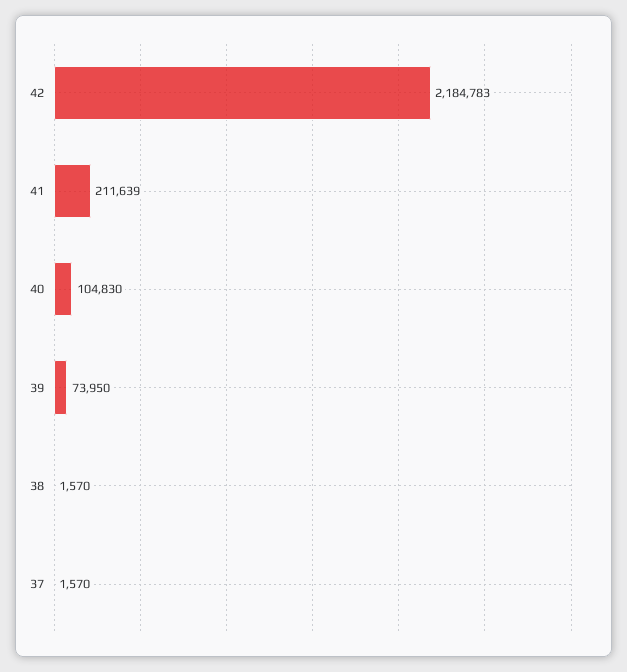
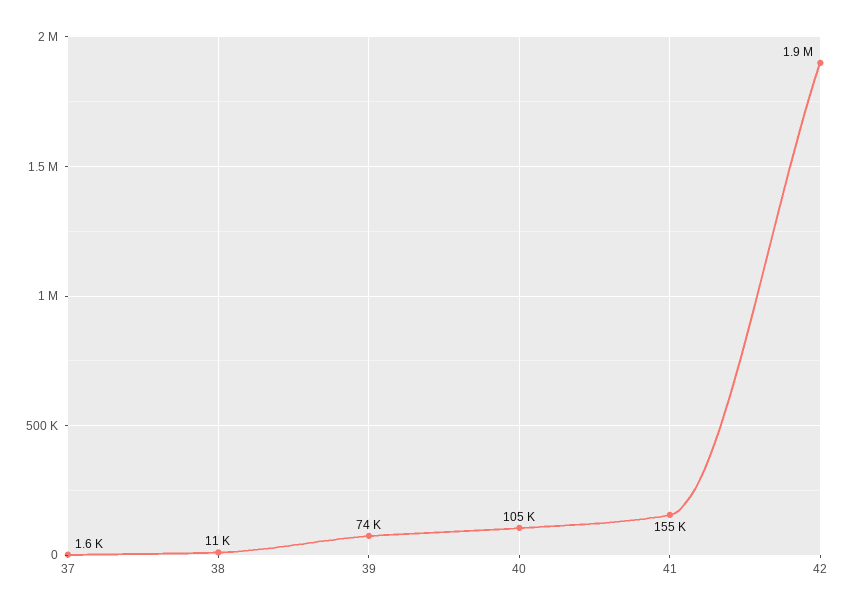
42: 2184783 -> 1900000
41: 211639 -> 155000
38: 1570 -> 11000

